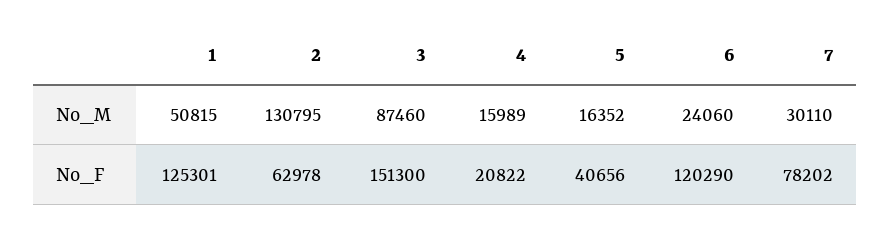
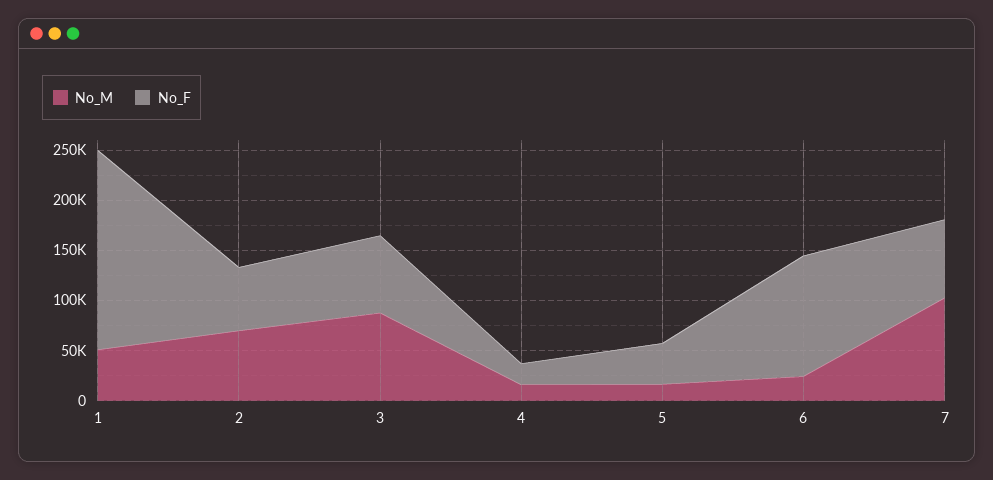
No_M, 2: 130795 -> 70000
No_M, 7: 30110 -> 100000
No_F, 1: 125301 -> 200000
No_F, 3: 151300 -> 80000

